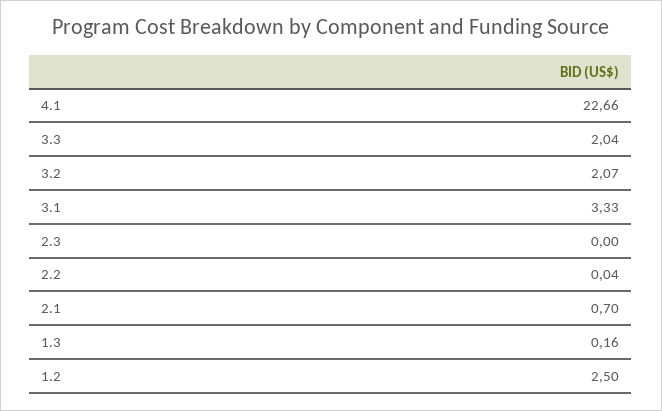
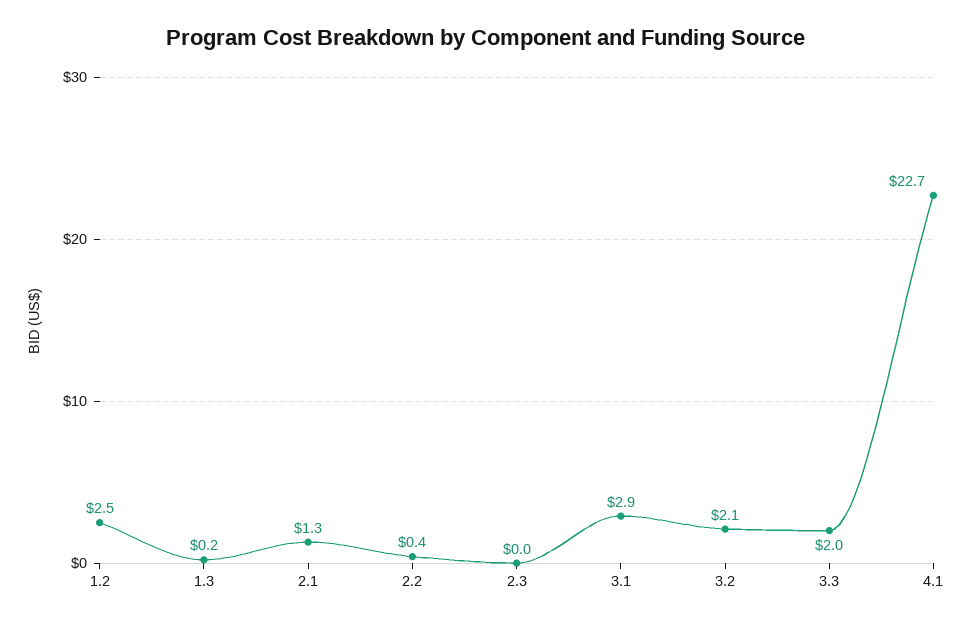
3.1: 3.33 -> 2.9
2.2: 0.04 -> 0.4
2.1: 0.7 -> 1.3

